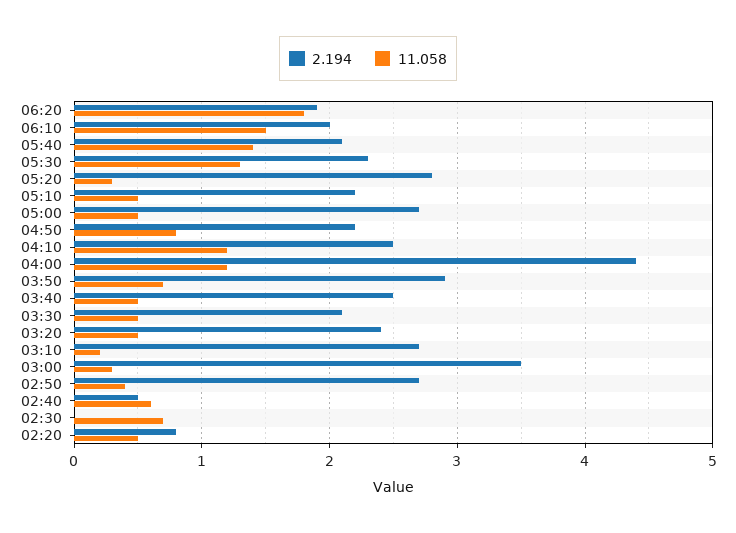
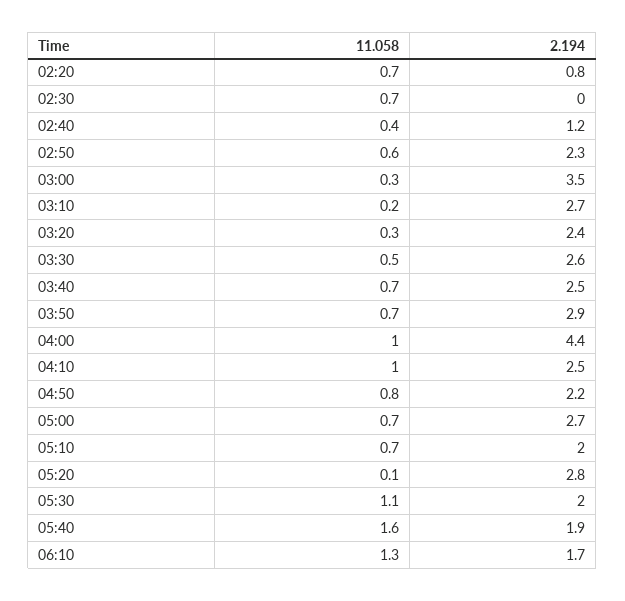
2.194, 06:20: 1.9 -> none
11.058, 06:20: 1.8 -> none
2.194, 06:10: 2 -> 1.7
11.058, 06:10: 1.5 -> 1.3
2.194, 05:40: 2.1 -> 1.9
11.058, 05:40: 1.4 -> 1.6
2.194, 05:30: 2.3 -> 2
11.058, 05:30: 1.3 -> 1.1
11.058, 05:20: 0.3 -> 0.1
2.194, 05:10: 2.2 -> 2
11.058, 05:10: 0.5 -> 0.7
11.058, 05:00: 0.5 -> 0.7
11.058, 04:10: 1.2 -> 1
11.058, 04:00: 1.2 -> 1
11.058, 03:40: 0.5 -> 0.7
2.194, 03:30: 2.1 -> 2.6
11.058, 03:20: 0.5 -> 0.3
2.194, 02:50: 2.7 -> 2.3
11.058, 02:50: 0.4 -> 0.6
2.194, 02:40: 0.5 -> 1.2
11.058, 02:40: 0.6 -> 0.4
11.058, 02:20: 0.5 -> 0.7

